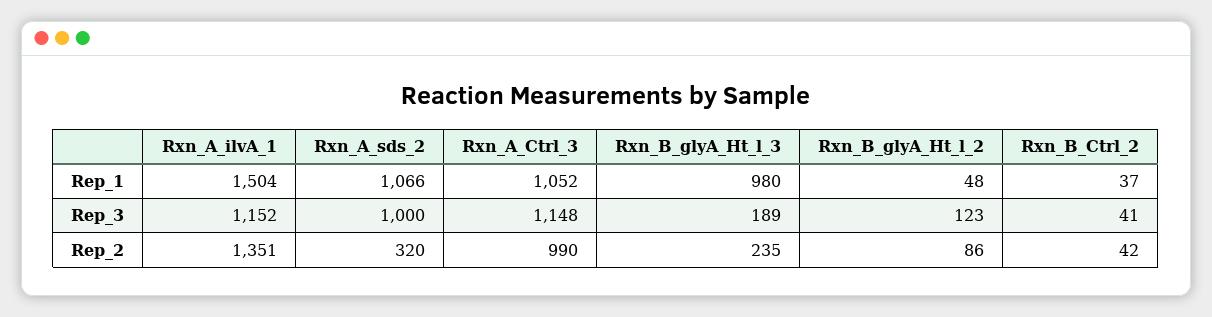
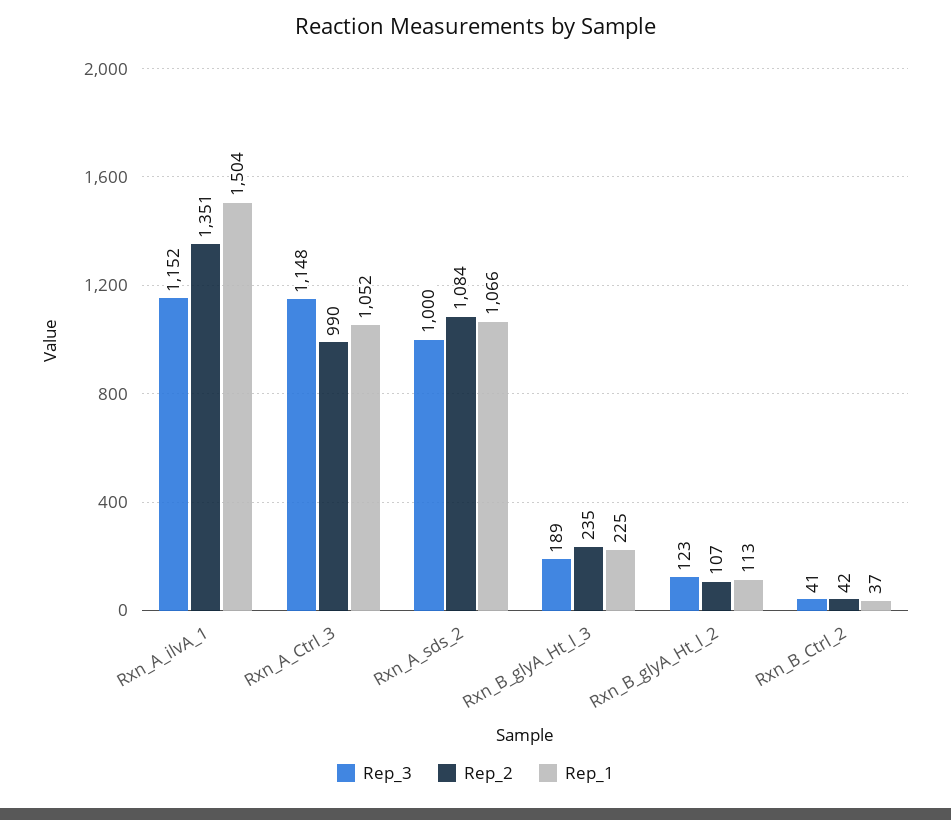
Rep_1, Rxn_B_glyA_Ht_l_3: 980 -> 225
Rep_1, Rxn_B_glyA_Ht_l_2: 48 -> 113
Rep_2, Rxn_A_sds_2: 320 -> 1084
Rep_2, Rxn_B_glyA_Ht_l_2: 86 -> 107

